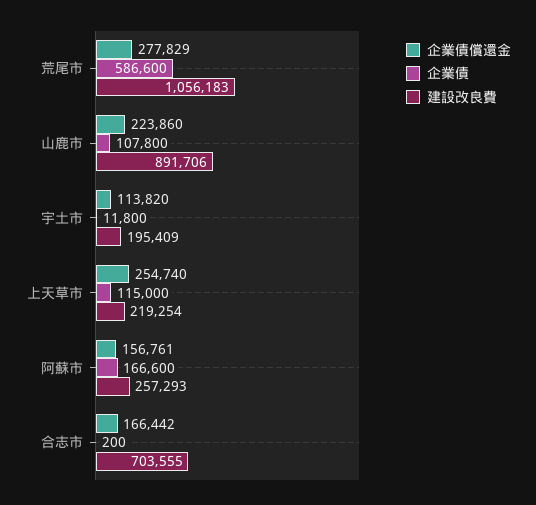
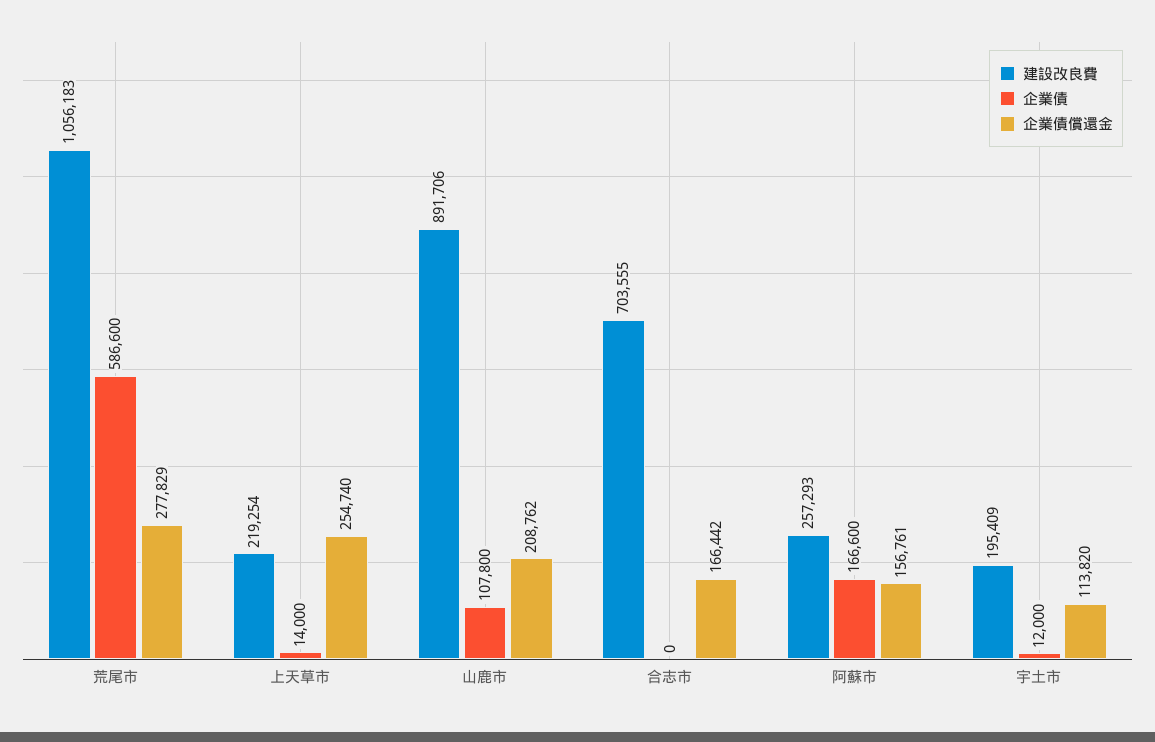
企業債償還金, 山鹿市: 223860 -> 208762
企業債, 宇土市: 11800 -> 12000
企業債, 上天草市: 115000 -> 14000
企業債, 合志市: 200 -> 0

